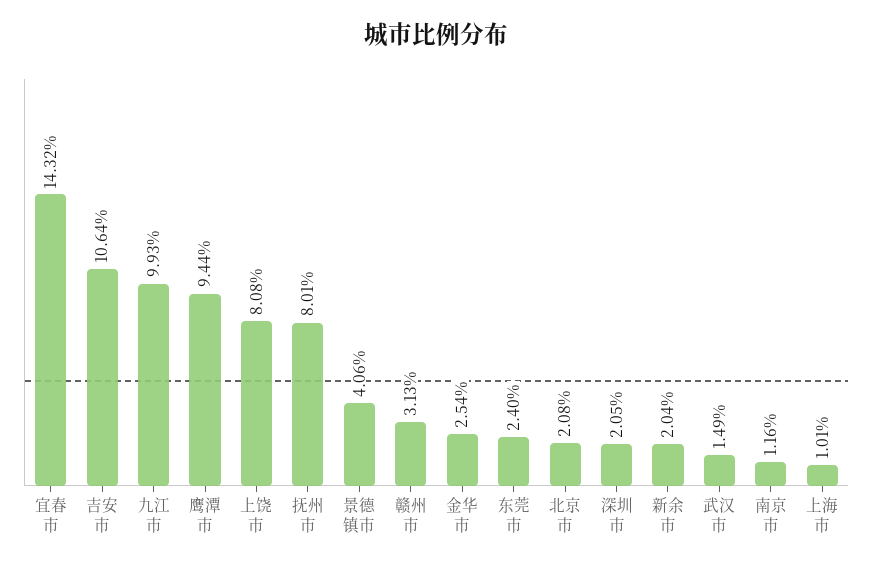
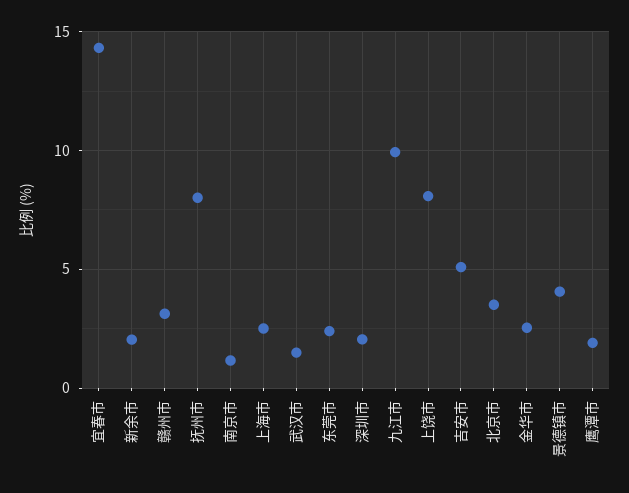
吉安市: 10.64 -> 5
鹰潭市: 9.44 -> 2
北京市: 2.08 -> 3.5
上海市: 1.01 -> 2.5

